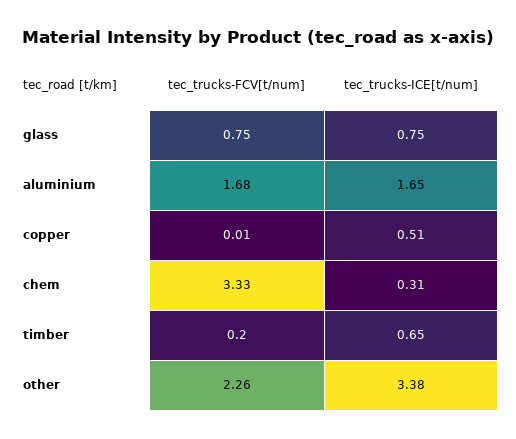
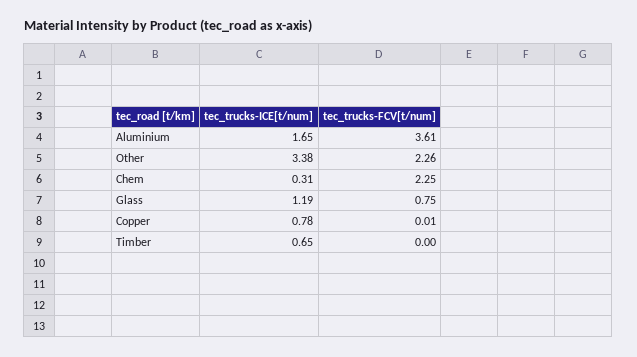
tec_trucks-ICE[t/num], glass: 0.75 -> 1.19
tec_trucks-FCV[t/num], aluminium: 1.68 -> 3.61
tec_trucks-ICE[t/num], copper: 0.51 -> 0.78
tec_trucks-FCV[t/num], chem: 3.33 -> 2.25
tec_trucks-FCV[t/num], timber: 0.2 -> 0

